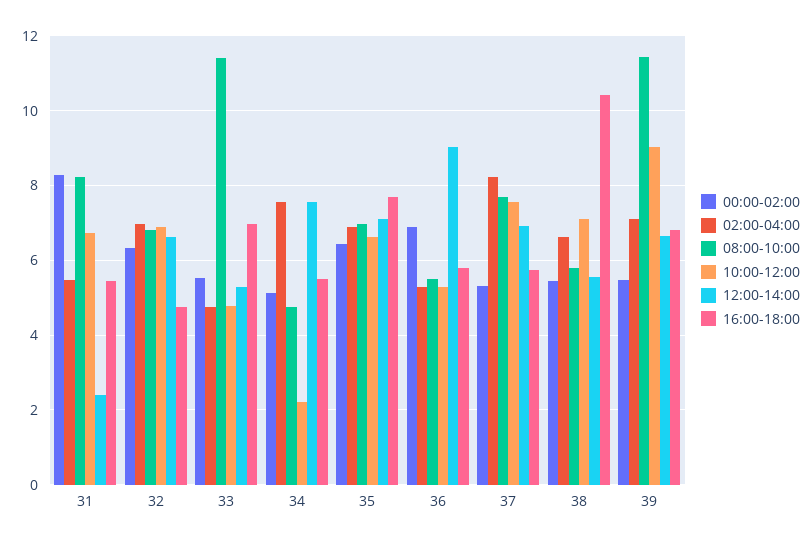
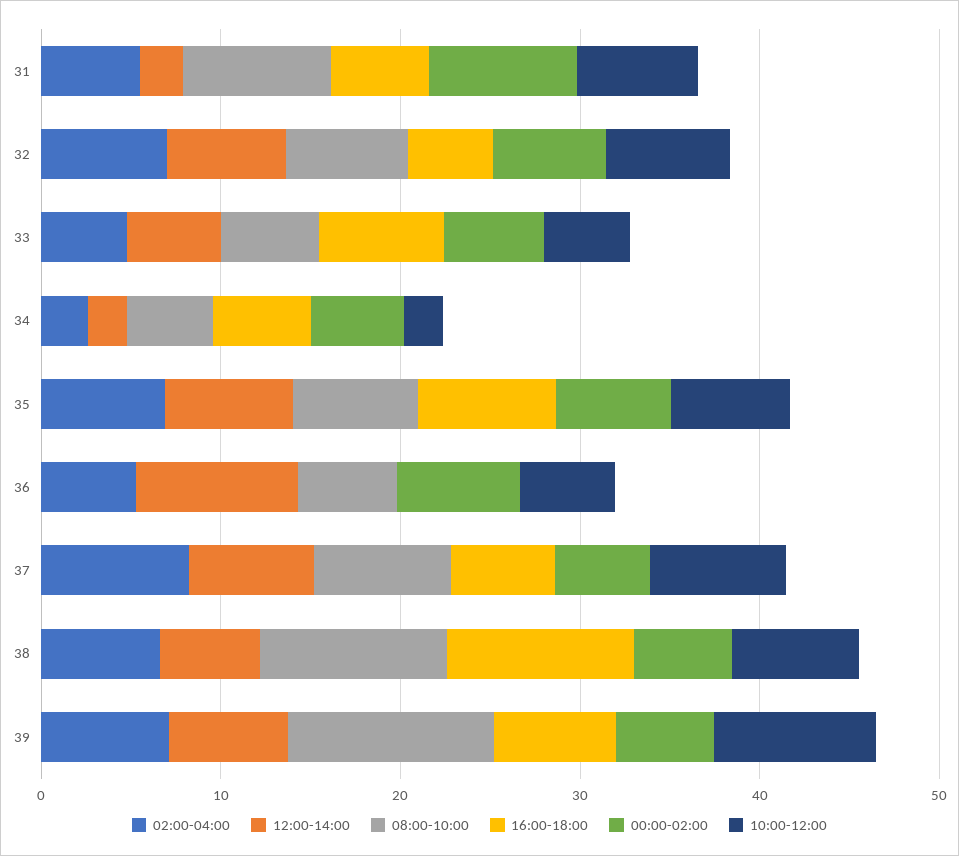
08:00-10:00, 33: 11.4 -> 6
02:00-04:00, 34: 7.6 -> 2
12:00-14:00, 34: 7.6 -> 2
16:00-18:00, 36: 5.8 -> 0
08:00-10:00, 38: 5.8 -> 10

